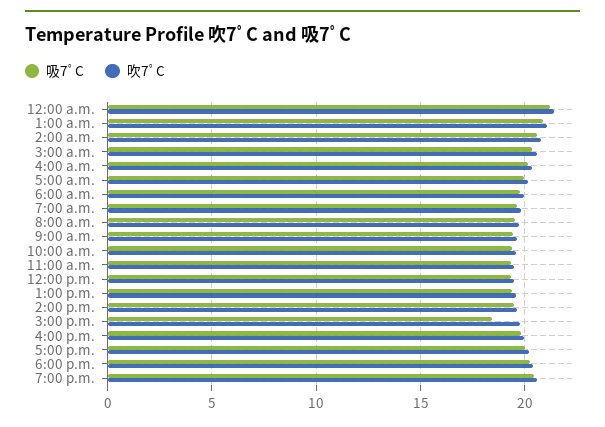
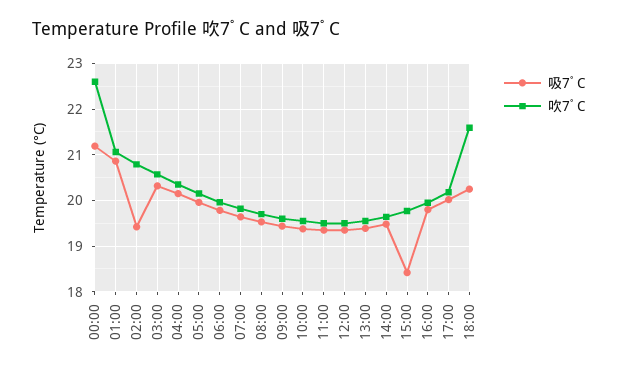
吹7ﾟC, 12:00 a.m.: 21.5 -> 22.6
吸7ﾟC, 2:00 a.m.: 20.5 -> 19.4
吹7ﾟC, 6:00 p.m.: 20.5 -> 21.6
吸7ﾟC, 7:00 p.m.: 20.5 -> none
吹7ﾟC, 7:00 p.m.: 20.5 -> none

